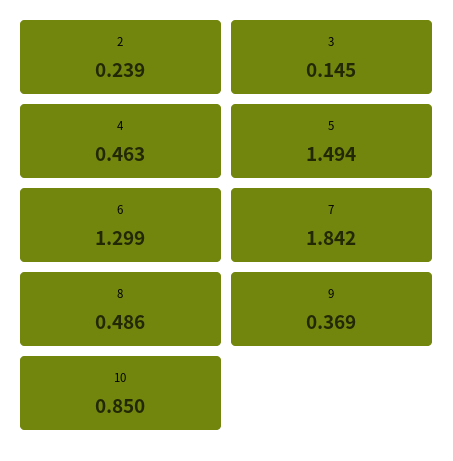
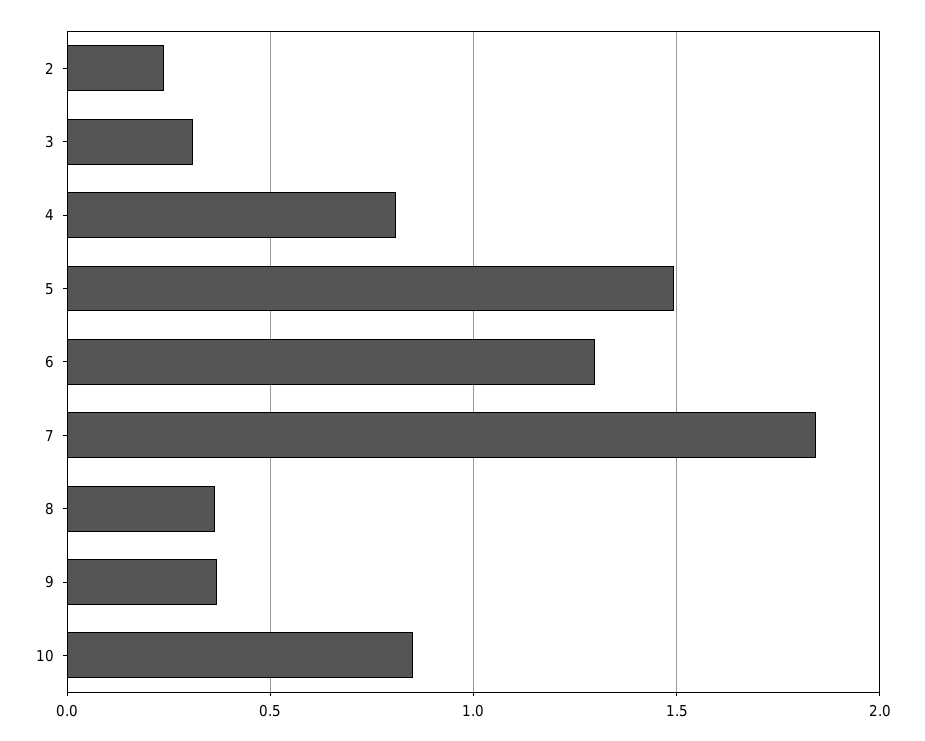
3: 0.145 -> 0.3
4: 0.463 -> 0.8
8: 0.486 -> 0.35

